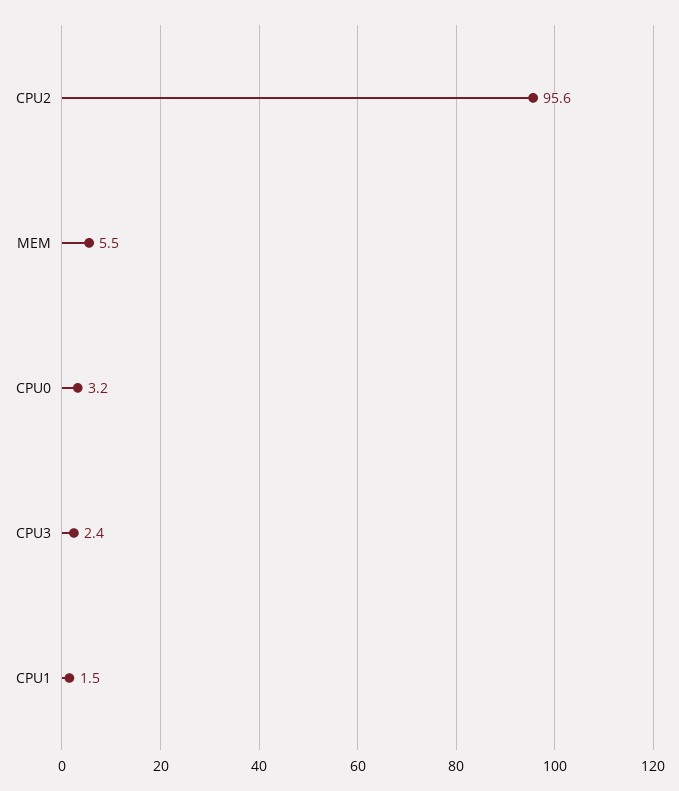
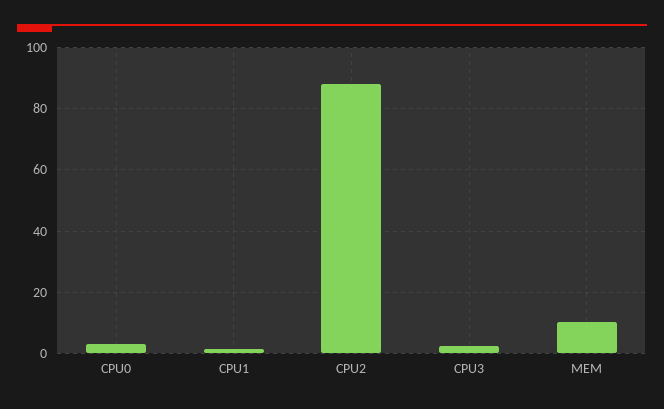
CPU2: 95.6 -> 88
MEM: 5.5 -> 10

